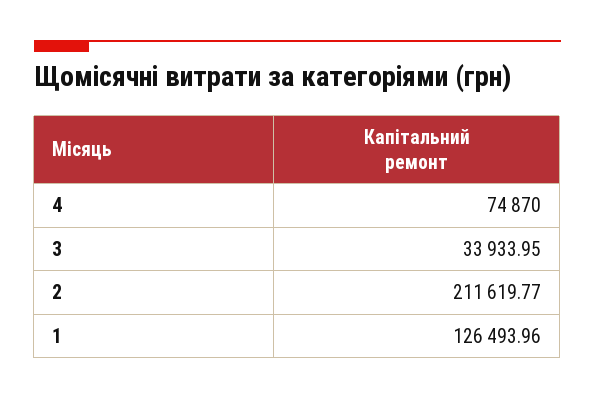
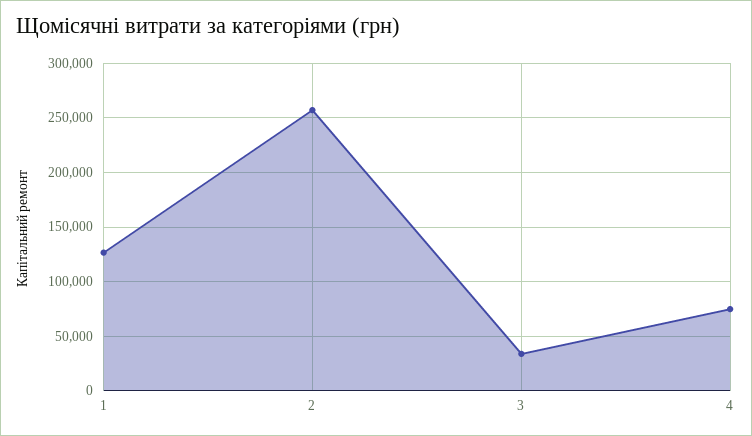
2: 211619.77 -> 260000

